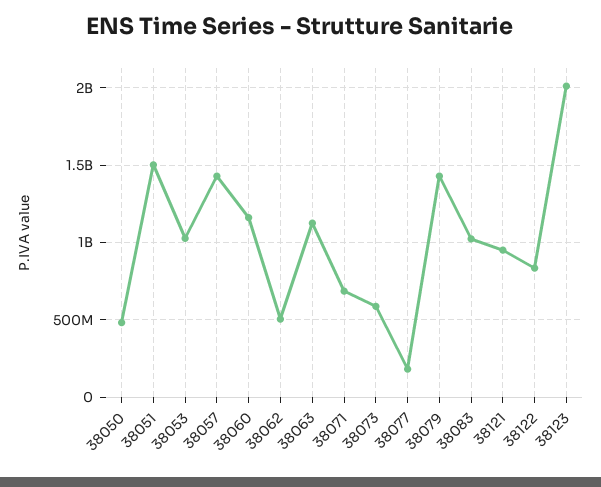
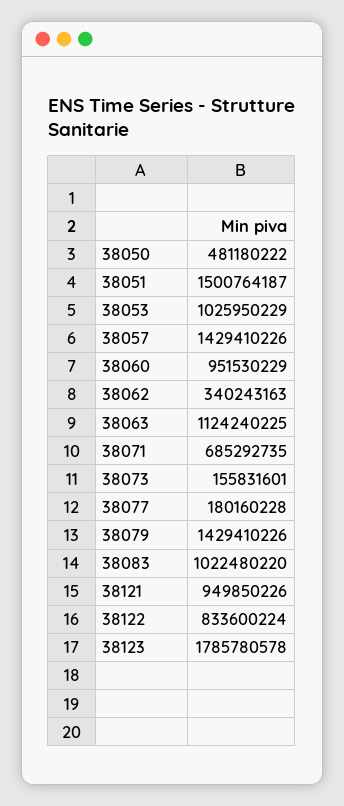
38060: 1150000000 -> 951530229
38062: 500000000 -> 340243163
38073: 600000000 -> 155831601
38123: 2000000000 -> 1785780578

